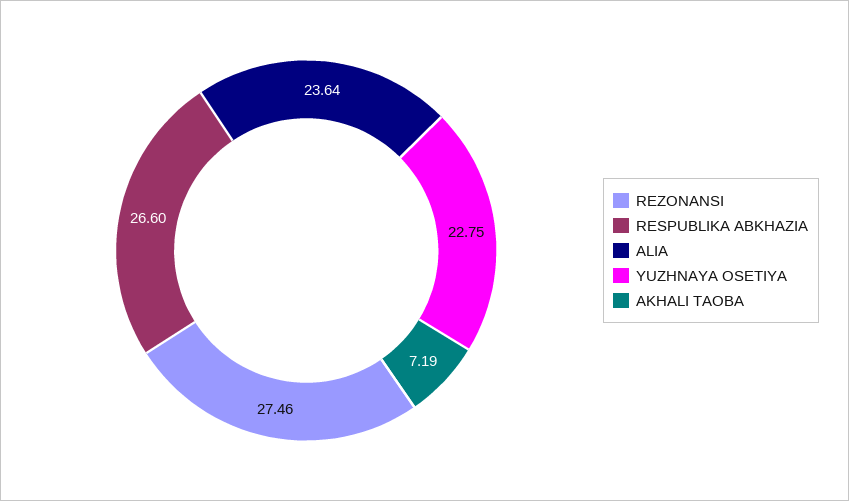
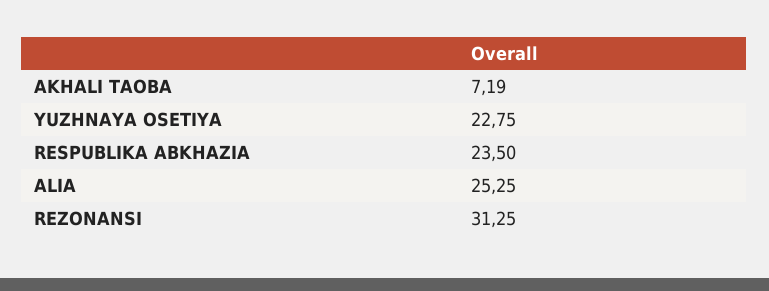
REZONANSI: 27.46 -> 31.25
RESPUBLIKA ABKHAZIA: 26.6 -> 23.5
ALIA: 23.64 -> 25.25

